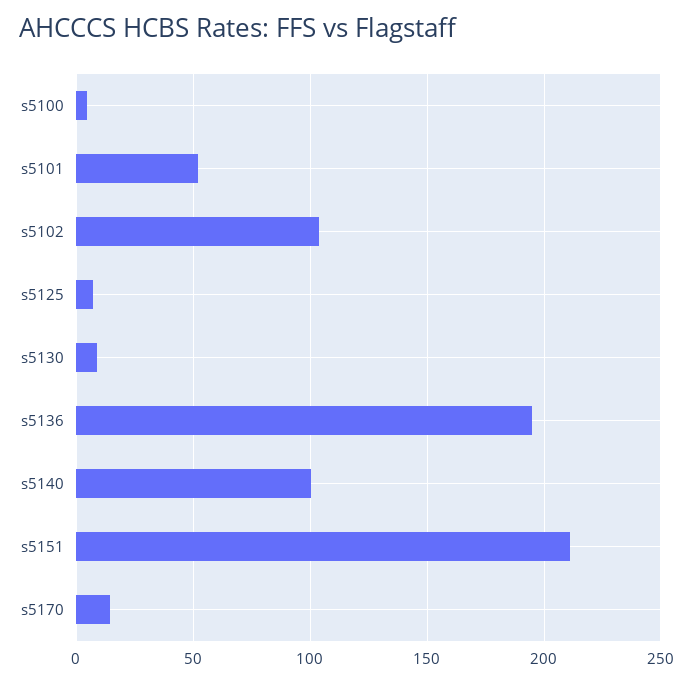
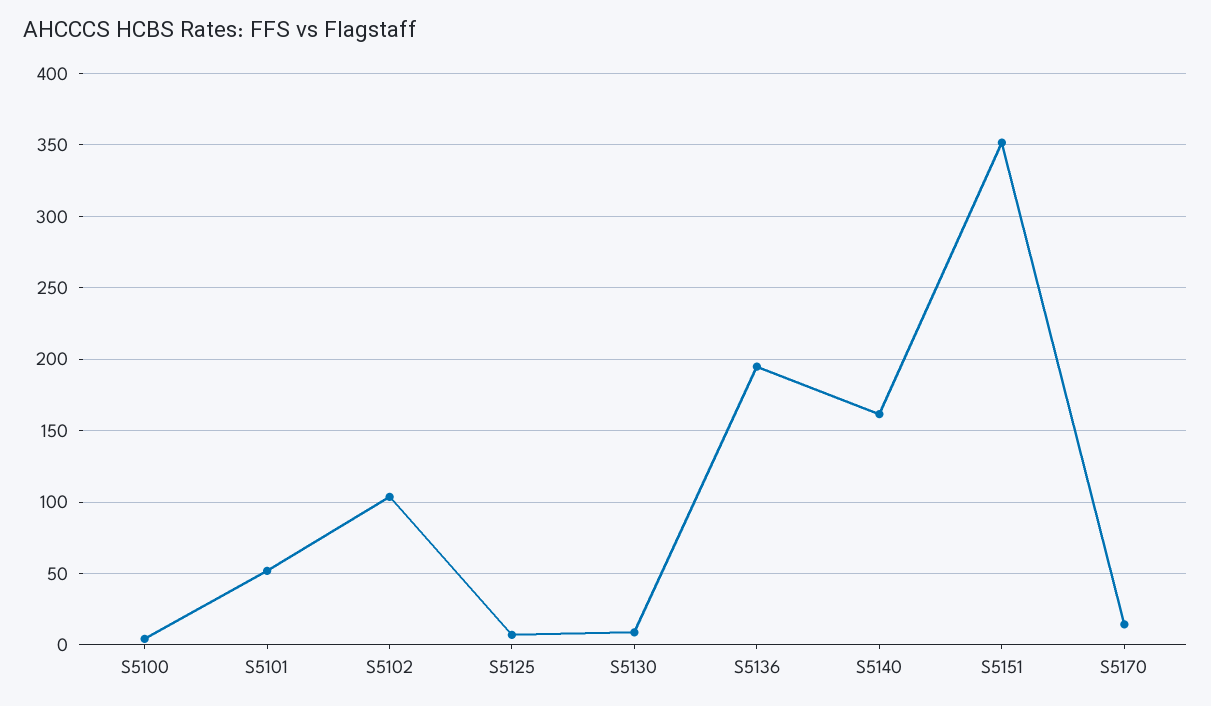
s5140: 100 -> 160
s5151: 210 -> 350

